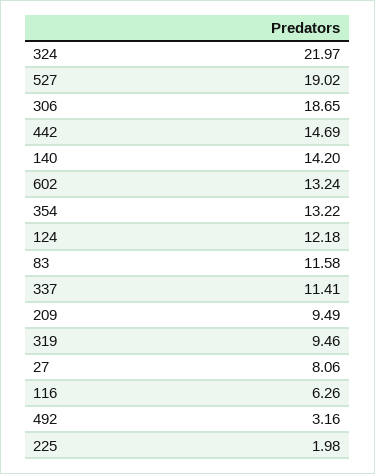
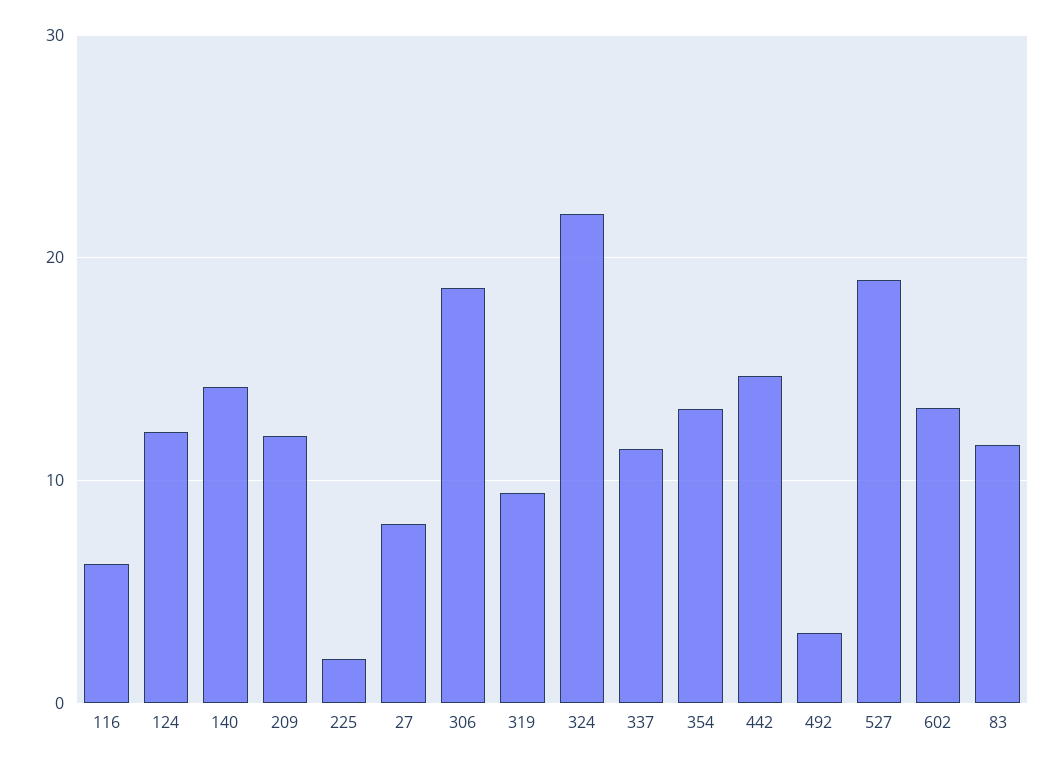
209: 9.49 -> 12

